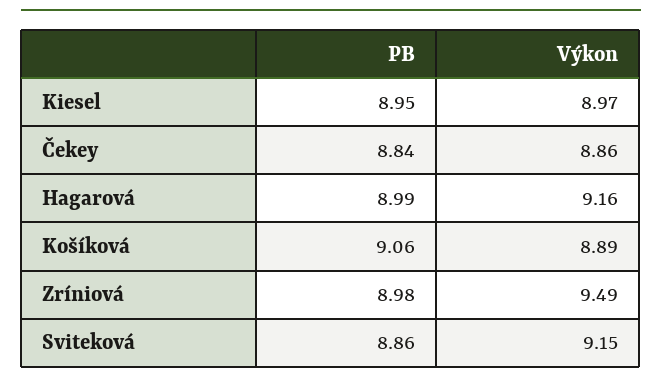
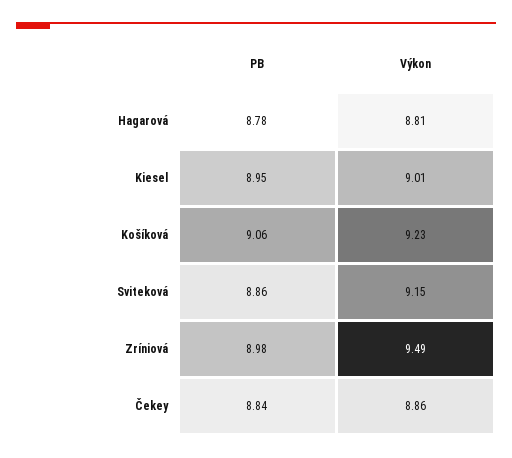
Výkon, Kiesel: 8.97 -> 9.01
PB, Hagarová: 8.99 -> 8.78
Výkon, Hagarová: 9.16 -> 8.81
Výkon, Košíková: 8.89 -> 9.23

